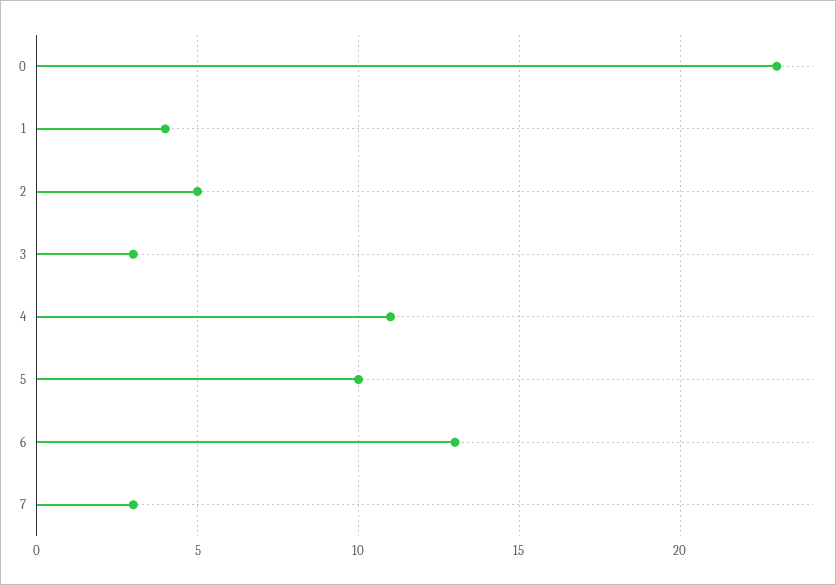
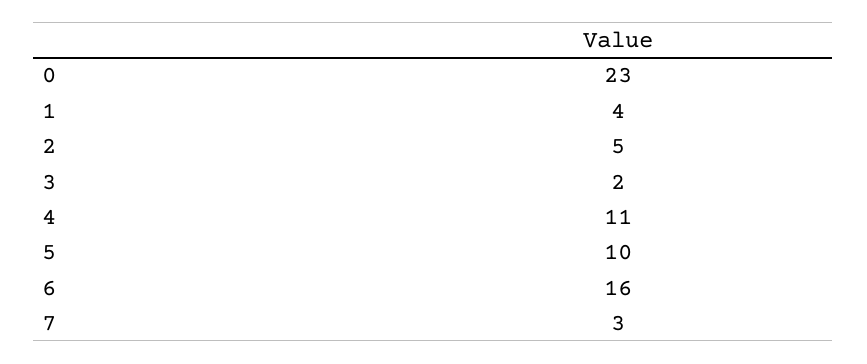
3: 3 -> 2
6: 13 -> 16

